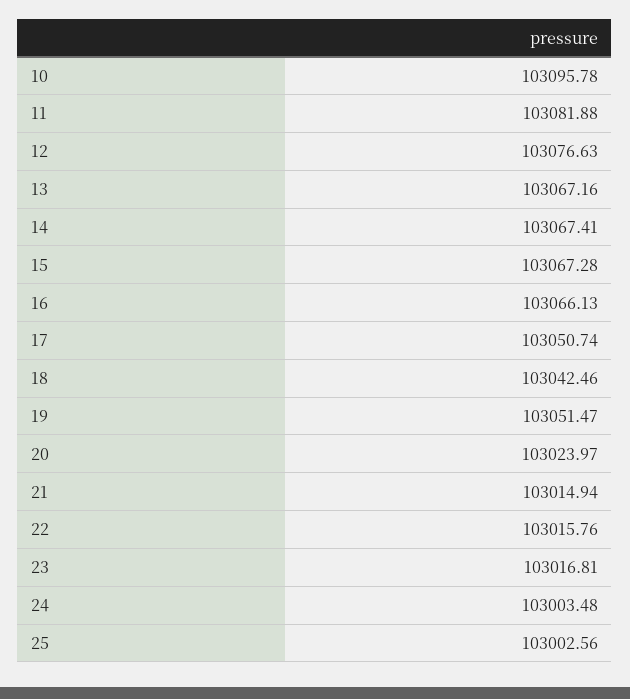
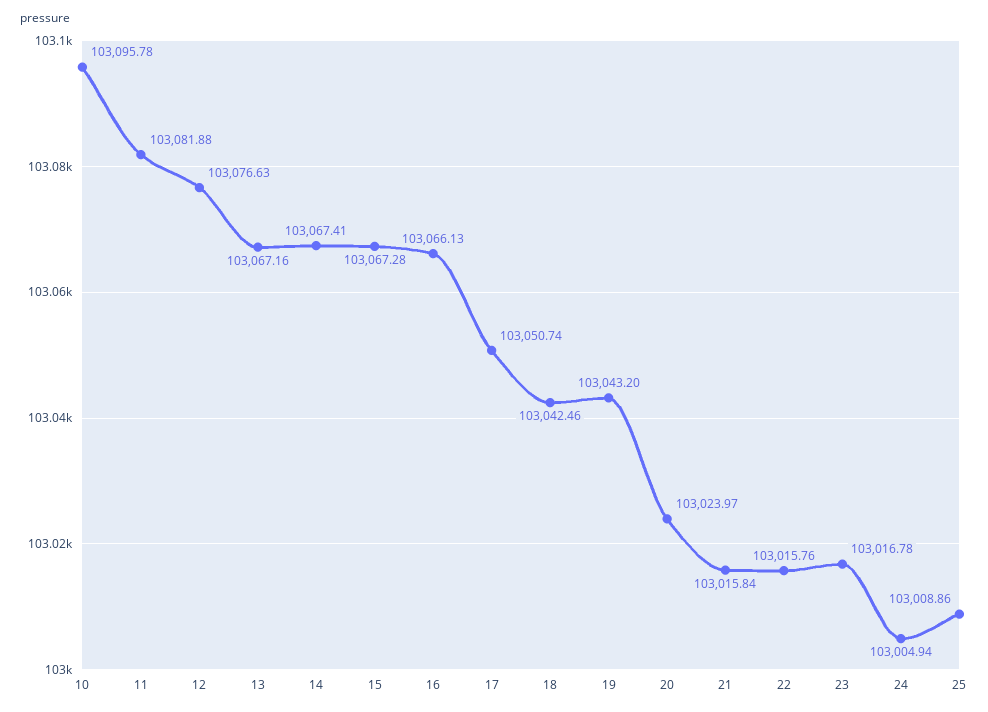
19: 103051.47 -> 103043.2
21: 103014.94 -> 103015.84
23: 103016.81 -> 103016.78
24: 103003.48 -> 103004.94
25: 103002.56 -> 103008.86

